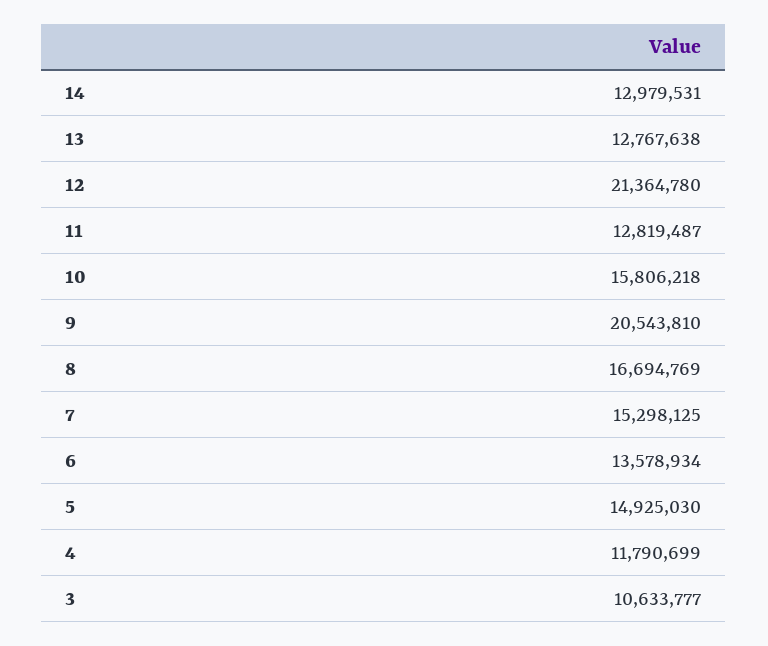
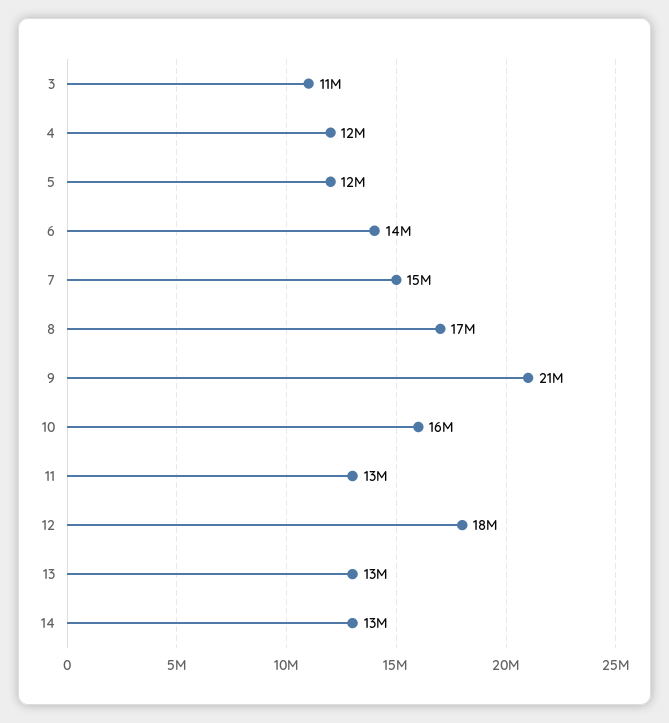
12: 21364780 -> 18000000
5: 14925030 -> 12000000

